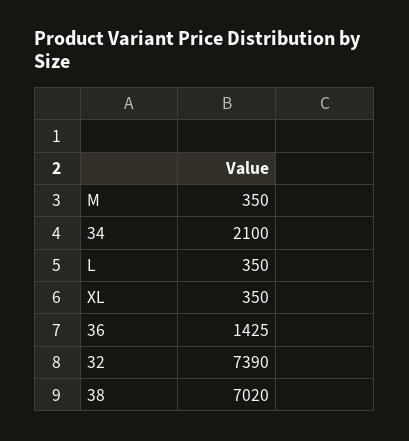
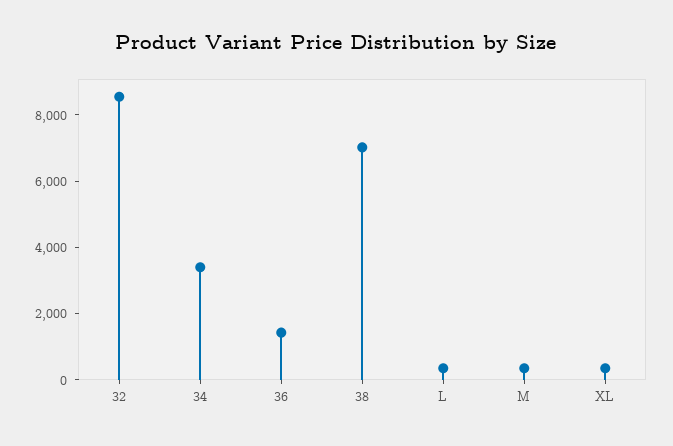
34: 2100 -> 3500
32: 7390 -> 8500

